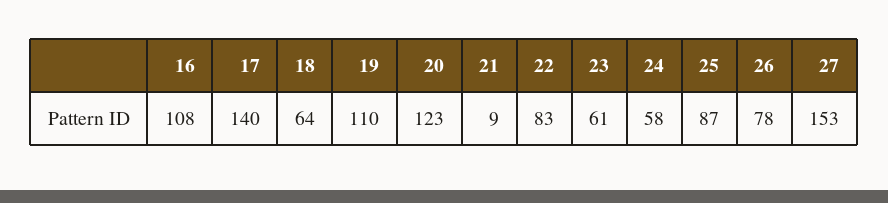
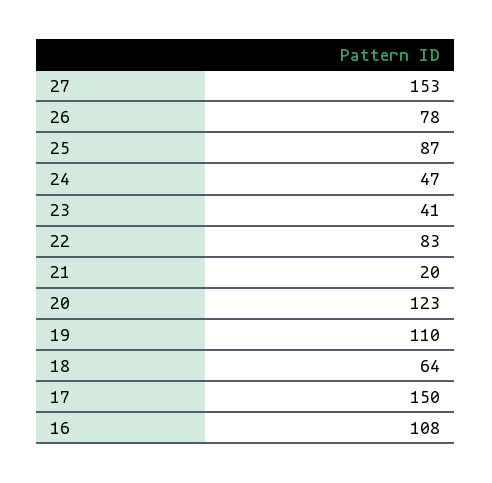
17: 140 -> 150
21: 9 -> 20
23: 61 -> 41
24: 58 -> 47

